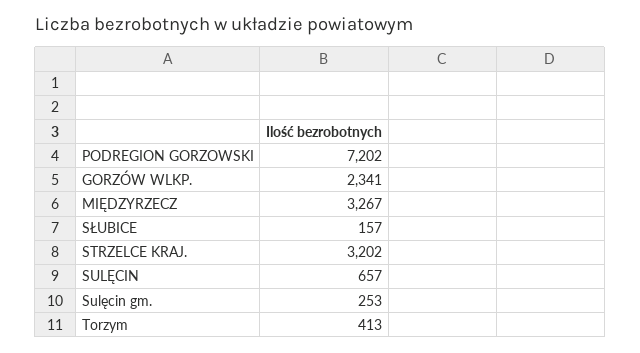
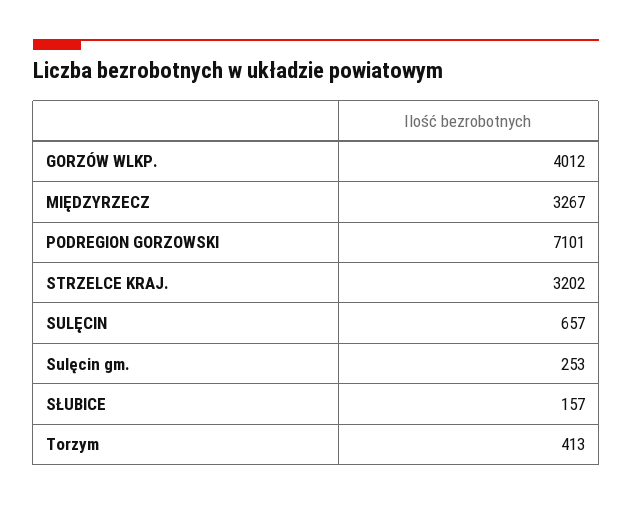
PODREGION GORZOWSKI: 7202 -> 7101
GORZÓW WLKP.: 2341 -> 4012

